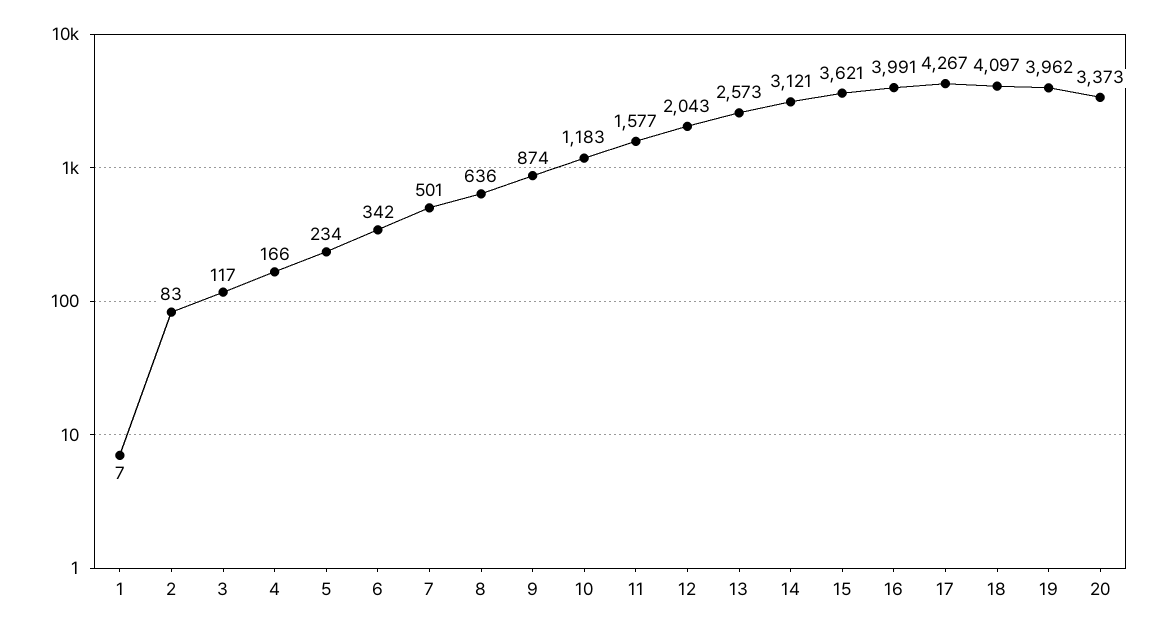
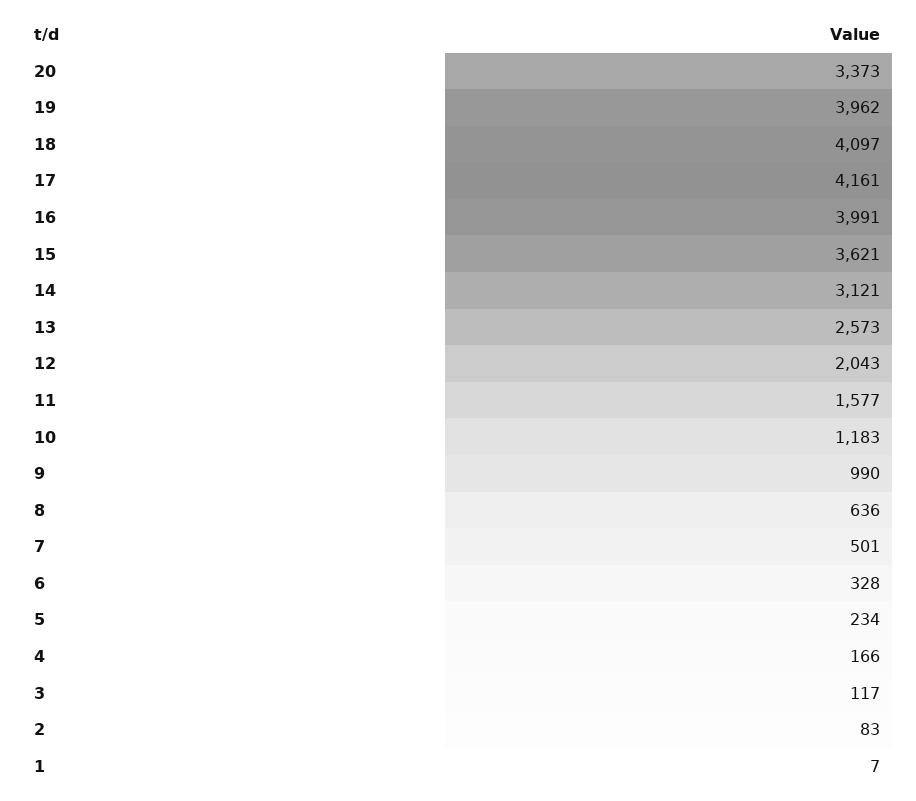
6: 342 -> 328
9: 874 -> 990
17: 4267 -> 4161

